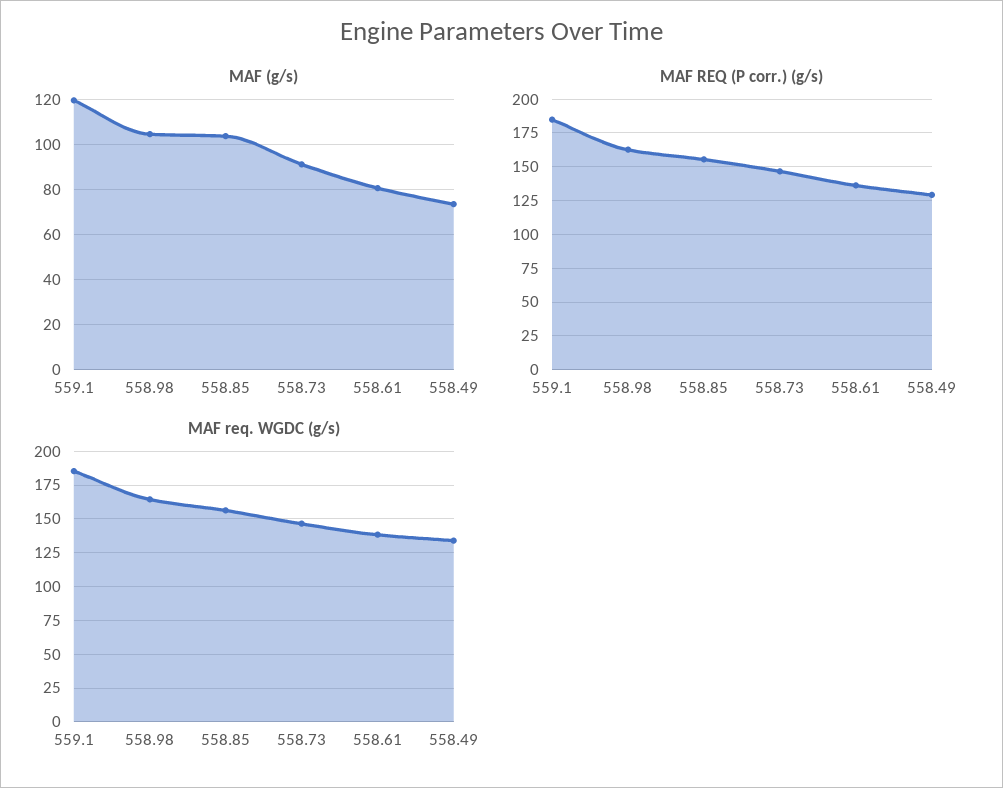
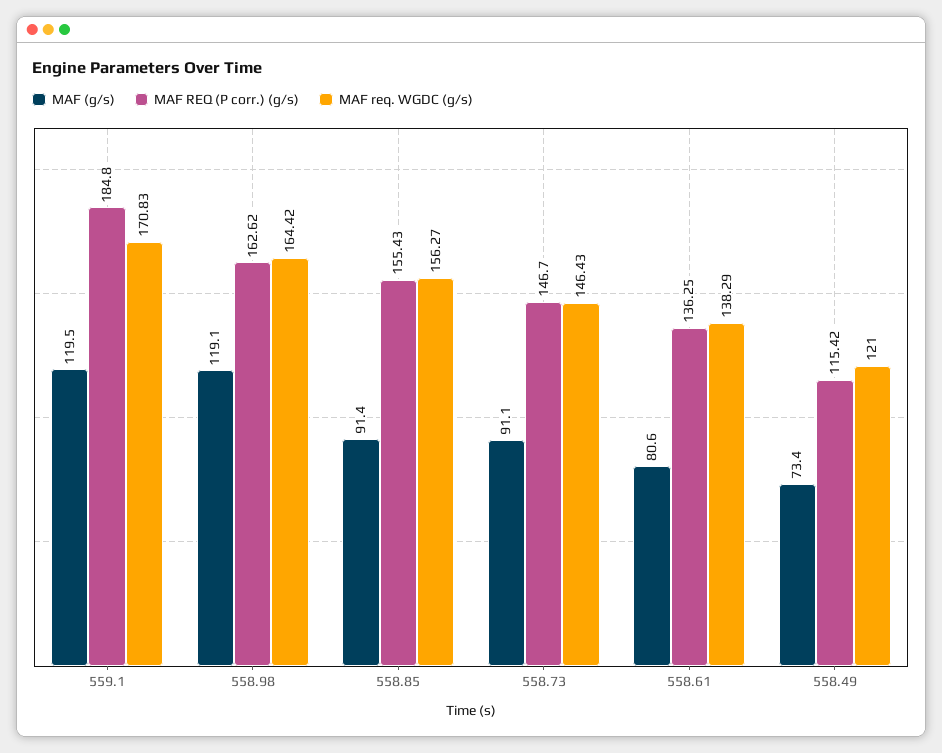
MAF (g/s), 558.98: 105 -> 119.1
MAF (g/s), 558.85: 105 -> 91.4
MAF REQ (P corr.) (g/s), 558.49: 130 -> 115.42
MAF req. WGDC (g/s), 559.1: 185 -> 170.83
MAF req. WGDC (g/s), 558.49: 135 -> 121

